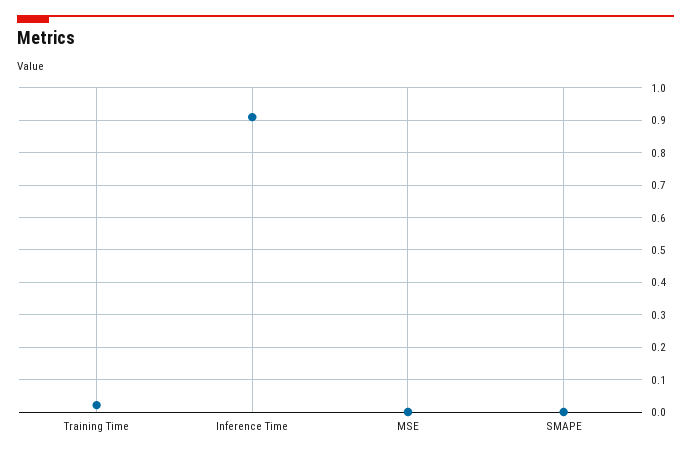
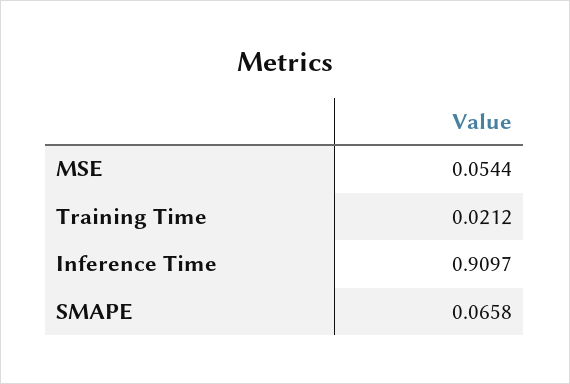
MSE: 0 -> 0.0544
SMAPE: 0 -> 0.0658

